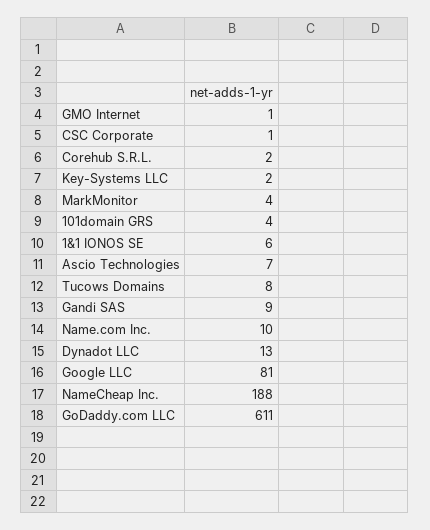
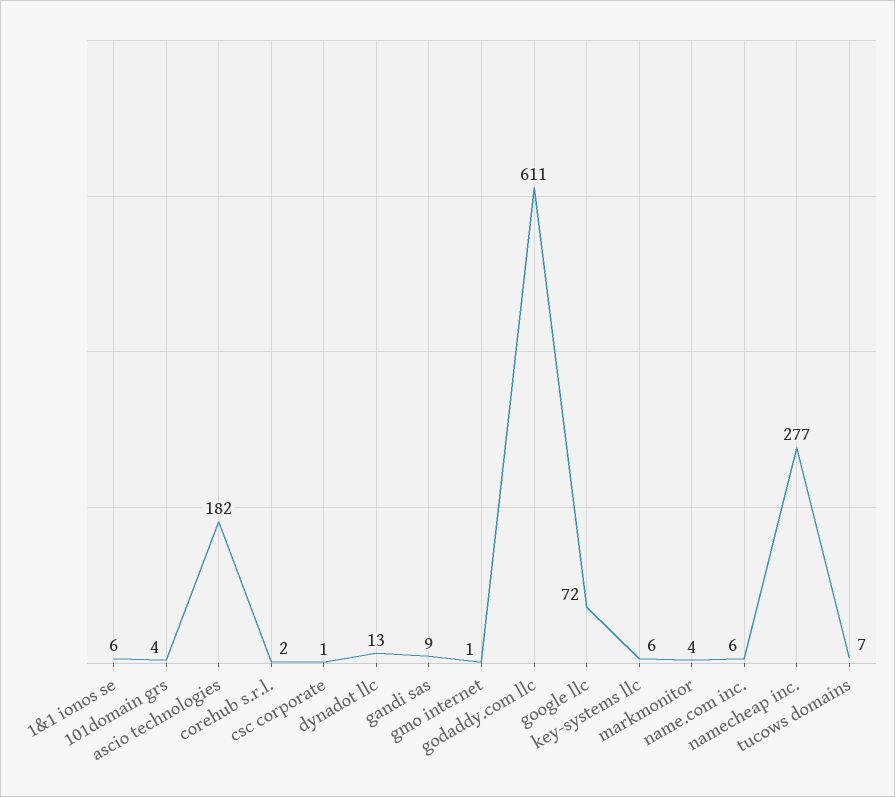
Key-Systems LLC: 2 -> 6
Ascio Technologies: 7 -> 182
Tucows Domains: 8 -> 7
Name.com Inc.: 10 -> 6
Google LLC: 81 -> 72
NameCheap Inc.: 188 -> 277

